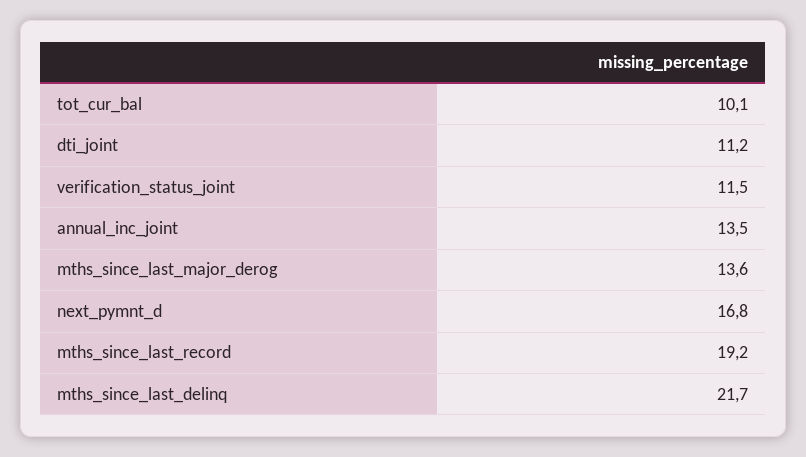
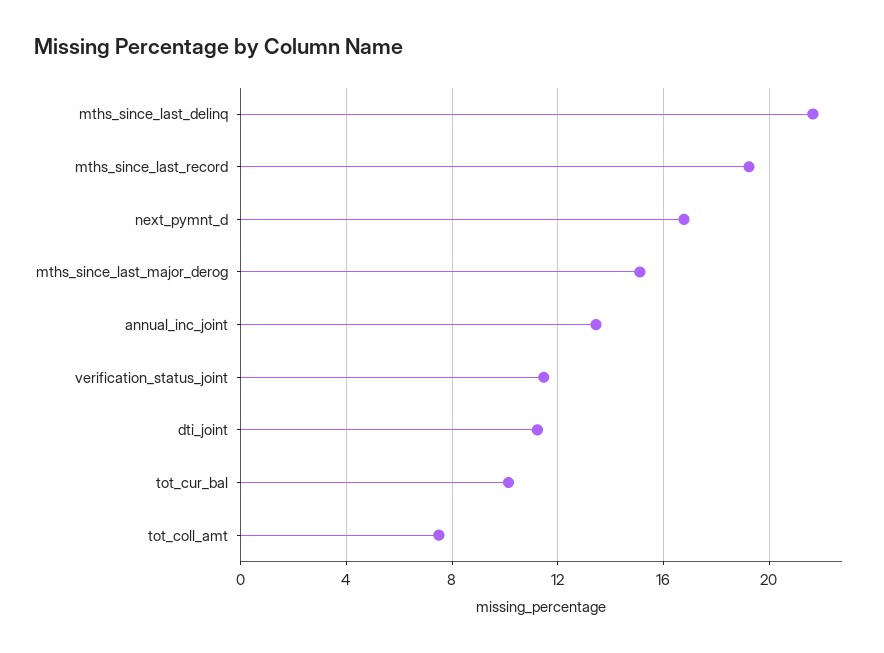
mths_since_last_major_derog: 13.6 -> 15
tot_coll_amt: none -> 7.5

